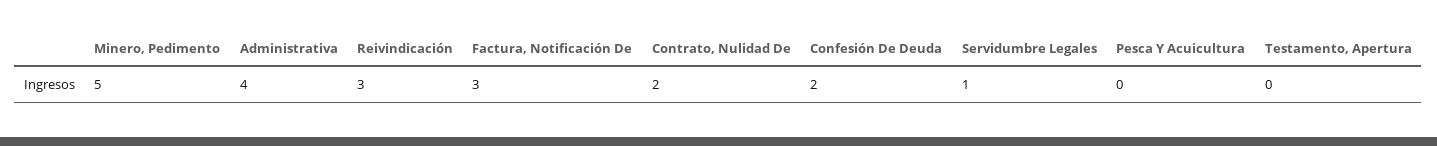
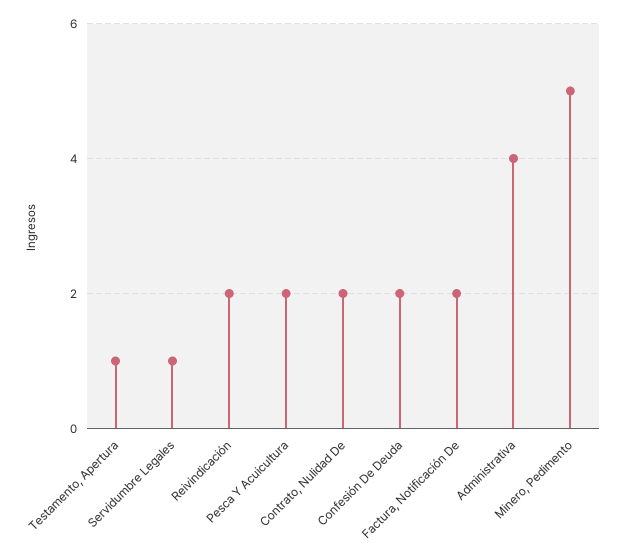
Reivindicación: 3 -> 2
Factura, Notificación De: 3 -> 2
Pesca Y Acuicultura: 0 -> 2
Testamento, Apertura: 0 -> 1

